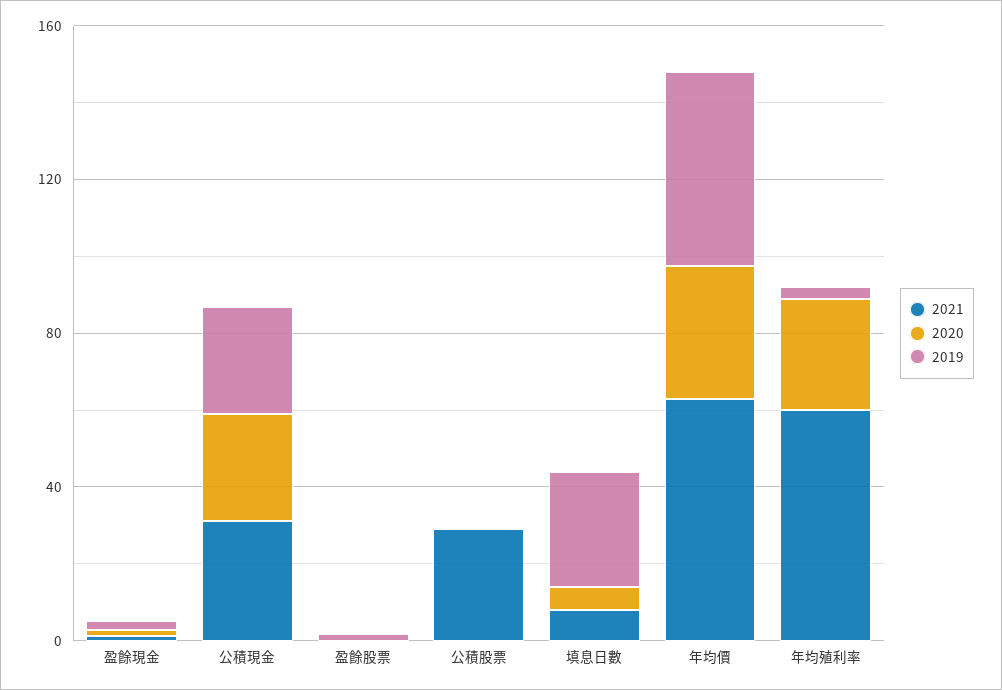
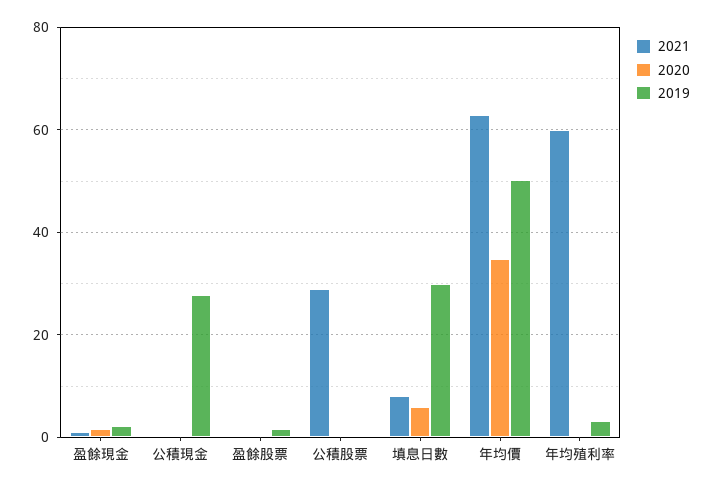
2021, 公積現金: 30 -> 0
2020, 公積現金: 30 -> 0
2020, 年均殖利率: 30 -> 0

